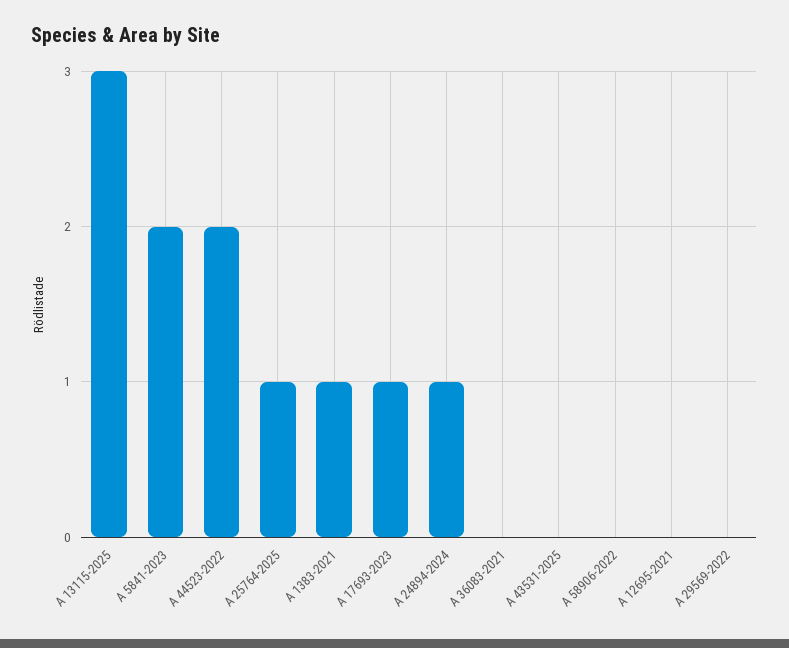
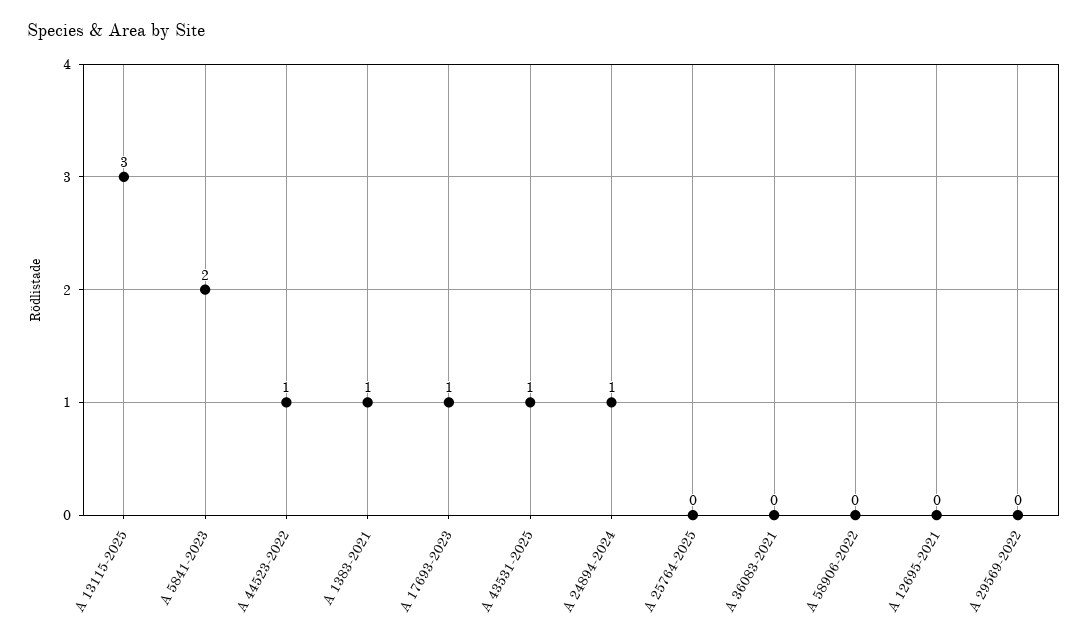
A 44523-2022: 2 -> 1
A 25764-2025: 1 -> 0
A 43531-2025: 0 -> 1

